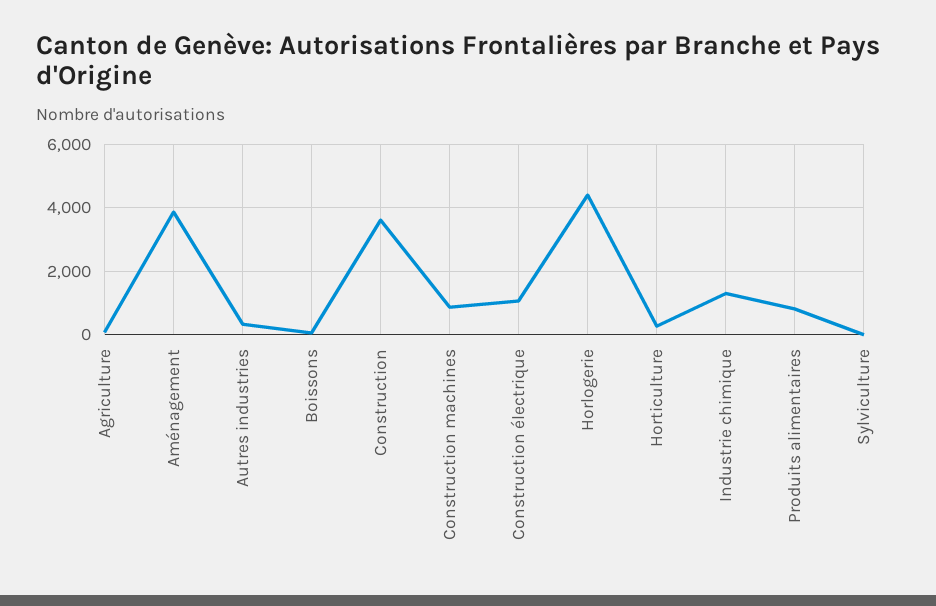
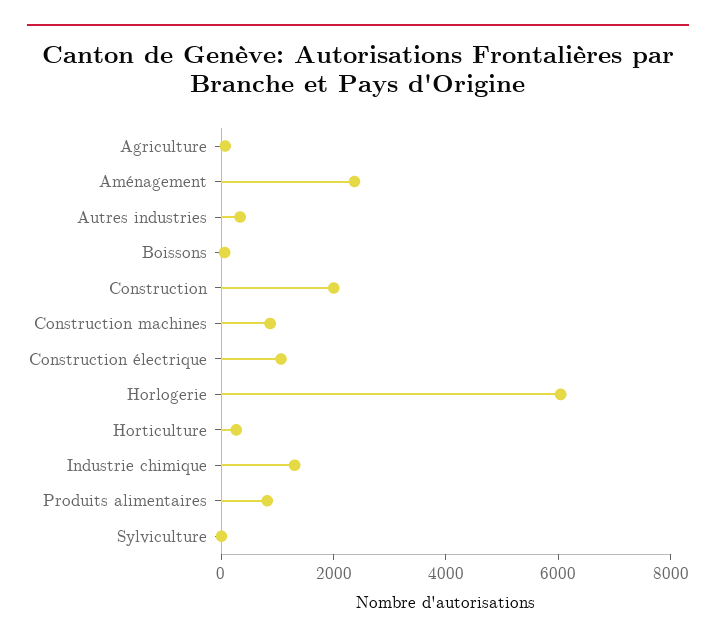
Aménagement: 3800 -> 2500
Construction: 3600 -> 2000
Horlogerie: 4400 -> 6000

